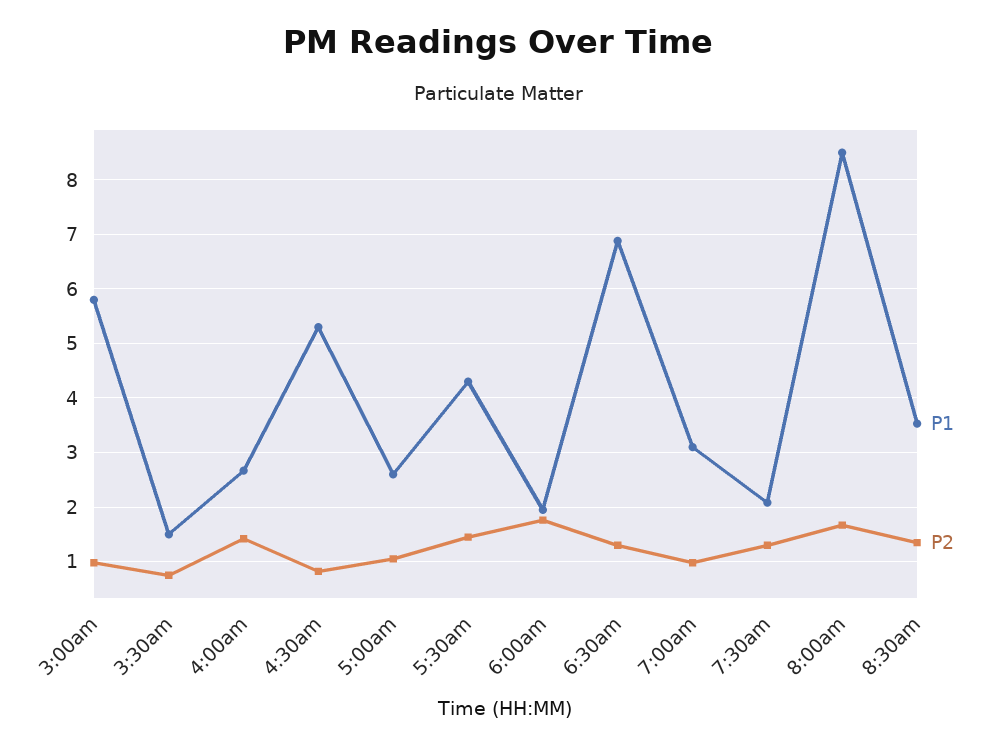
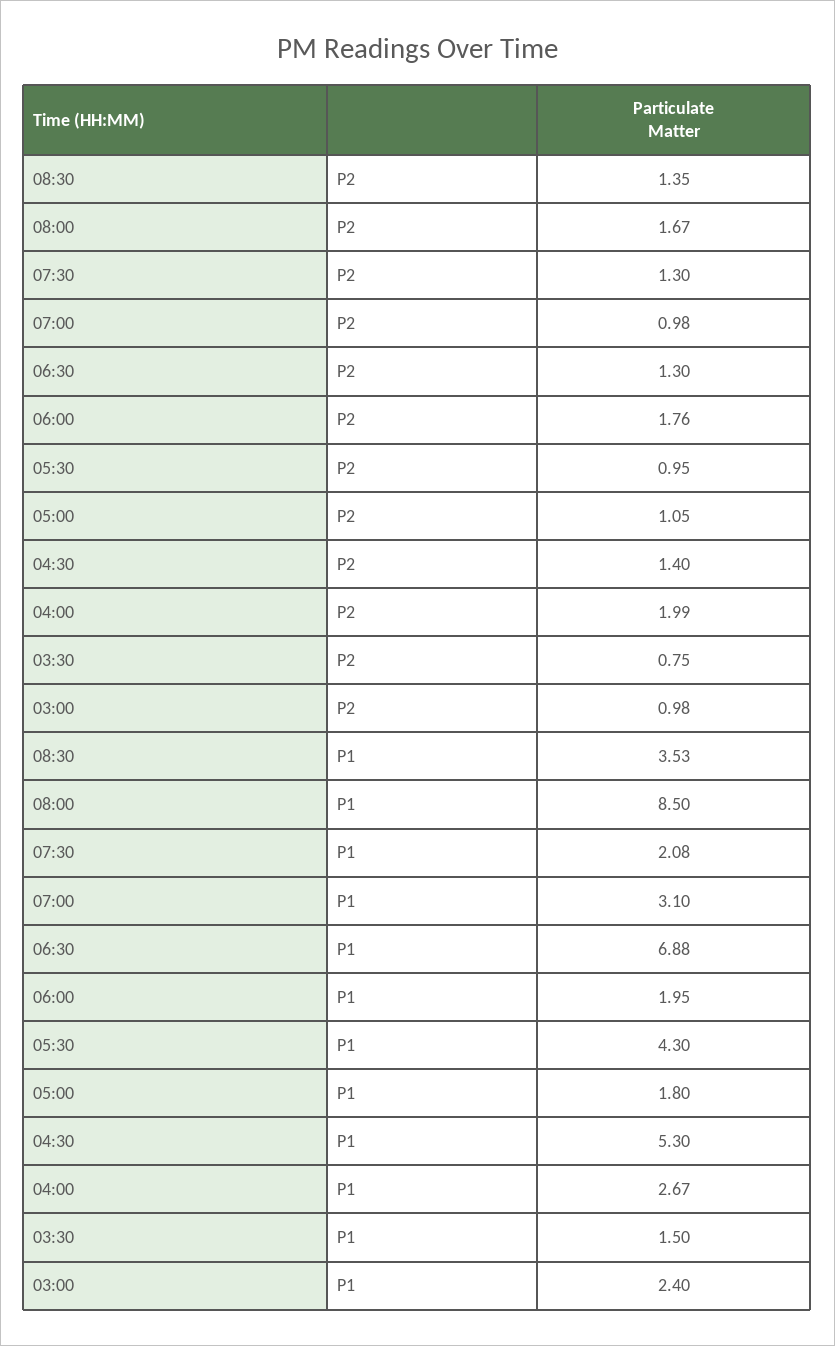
P1, 3:00am: 5.8 -> 2.4
P2, 4:00am: 1.4 -> 1.99
P2, 4:30am: 0.8 -> 1.4
P1, 5:00am: 2.6 -> 1.8
P2, 5:30am: 1.4 -> 0.95

